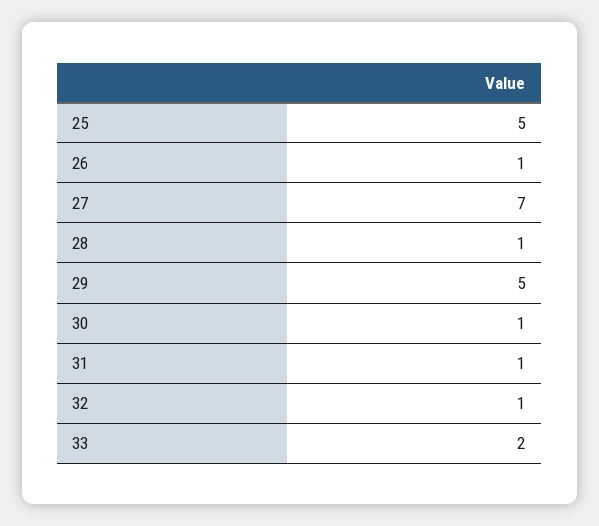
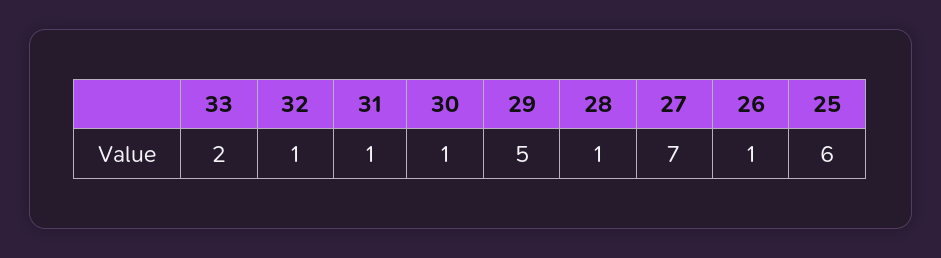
25: 5 -> 6

